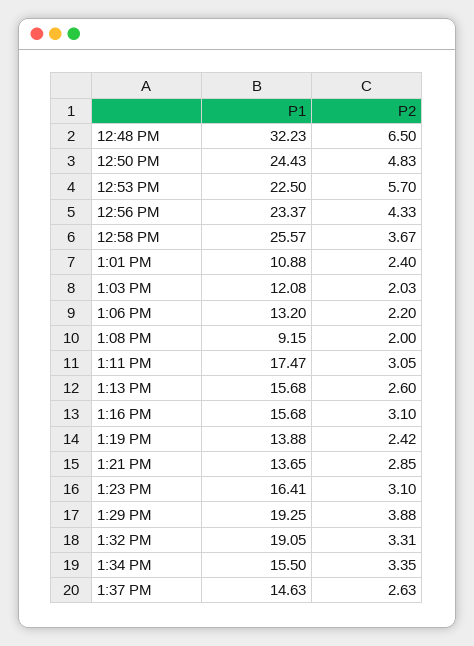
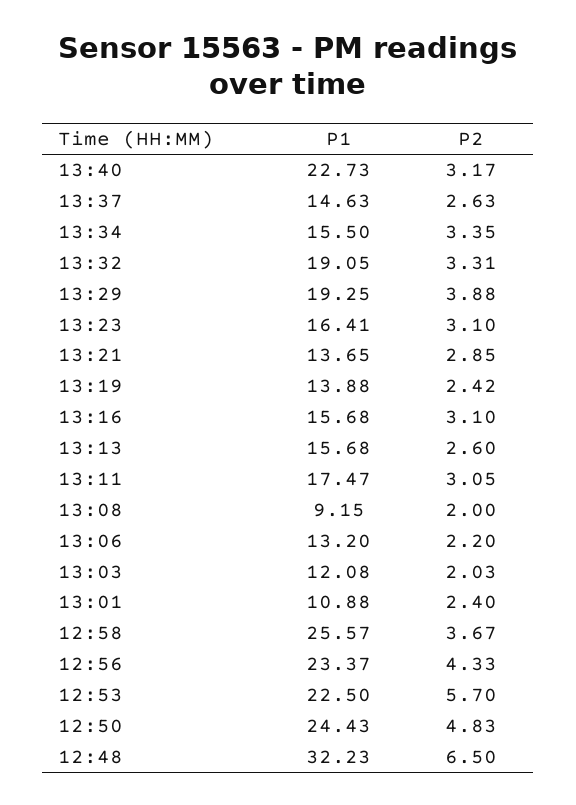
P1, 13:40: none -> 22.73
P2, 13:40: none -> 3.17

